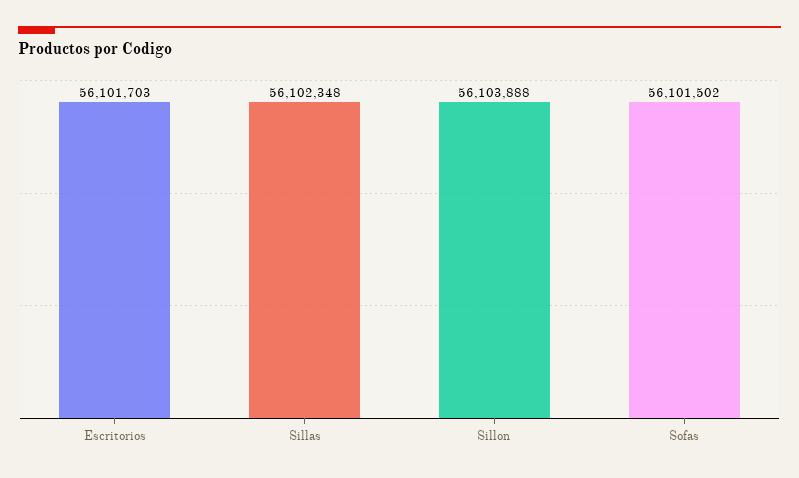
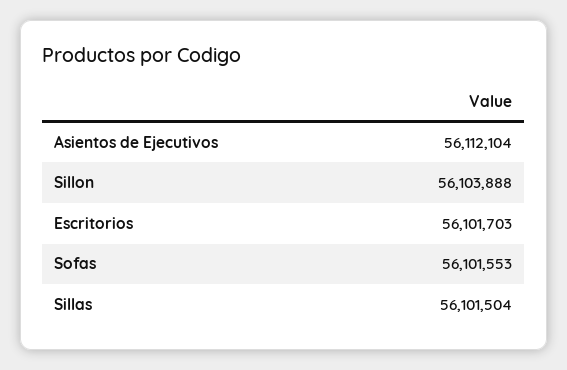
Sillas: 56102348 -> 56101504
Sofas: 56101502 -> 56101553
Asientos de Ejecutivos: none -> 56112104

